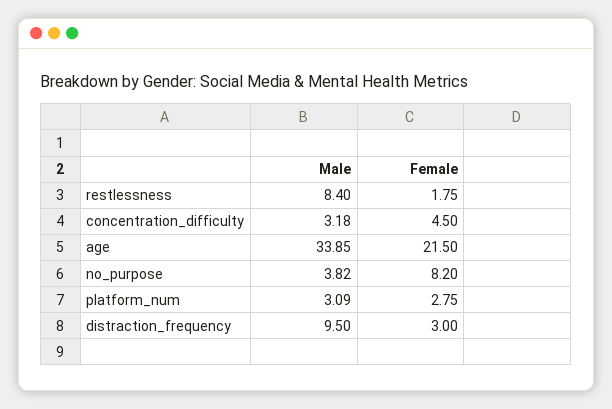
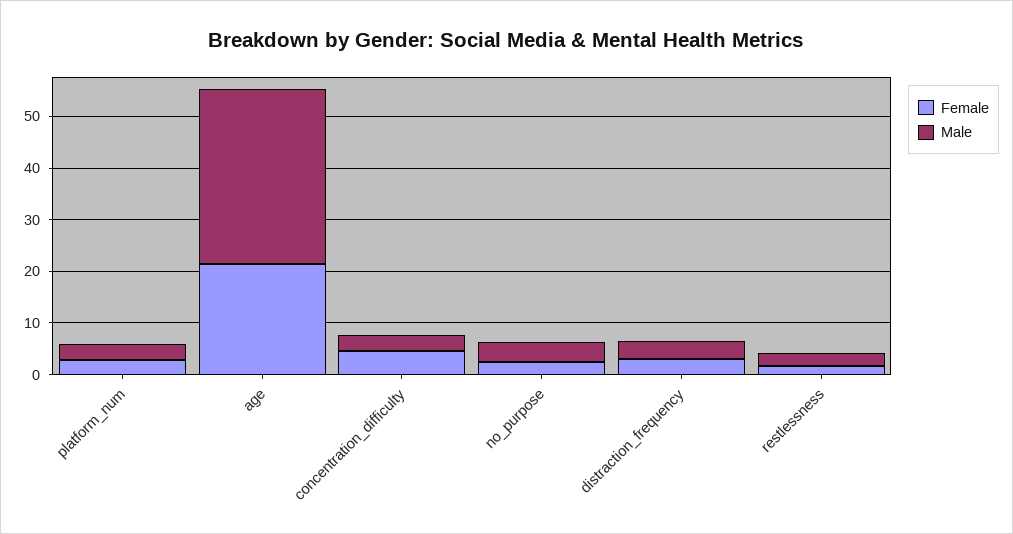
Male, restlessness: 8.4 -> 2
Female, no_purpose: 8.2 -> 2
Male, distraction_frequency: 9.5 -> 4

